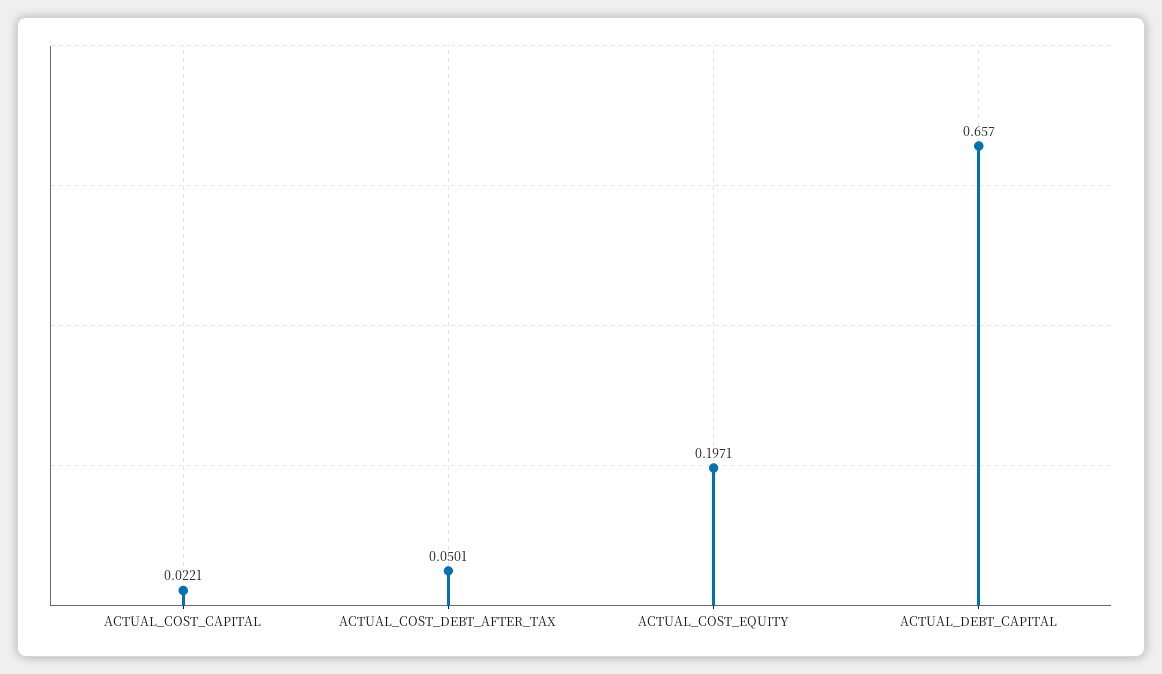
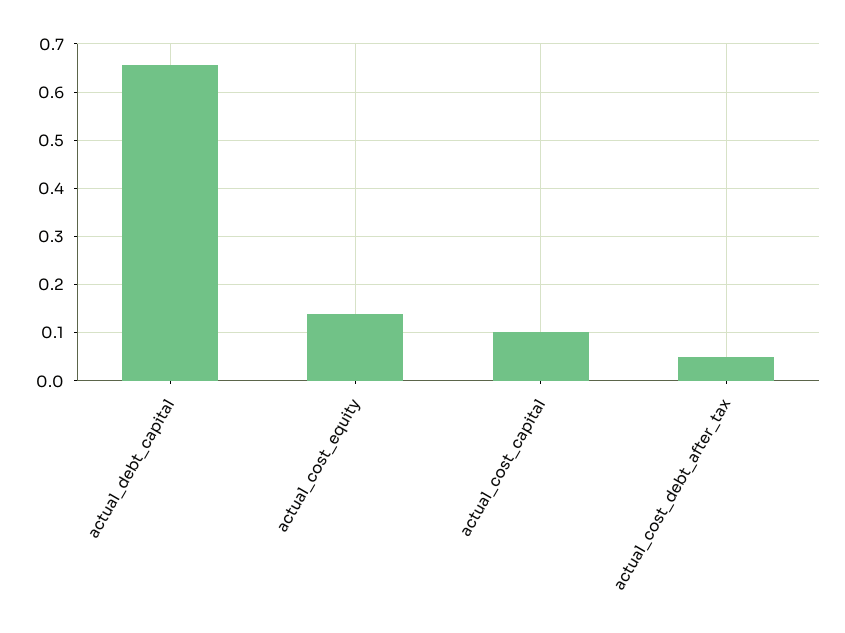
ACTUAL_COST_CAPITAL: 0.0221 -> 0.1
ACTUAL_COST_EQUITY: 0.1971 -> 0.14

